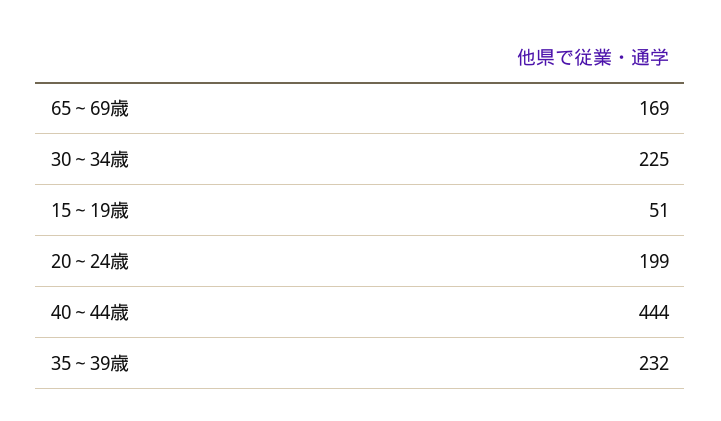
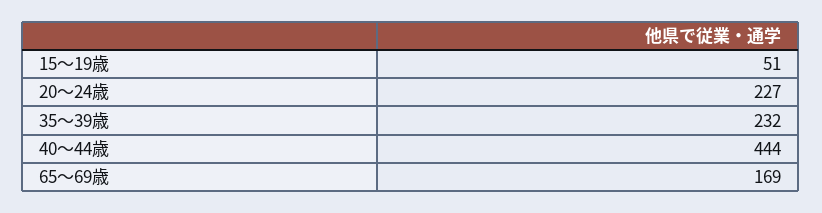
30～34歳: 225 -> none
20～24歳: 199 -> 227

